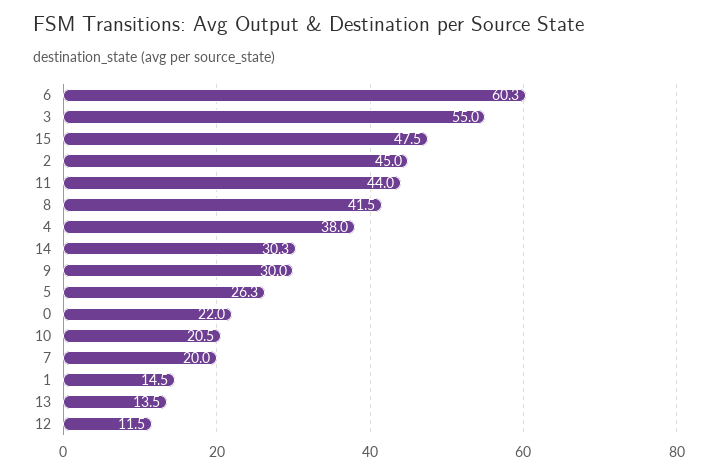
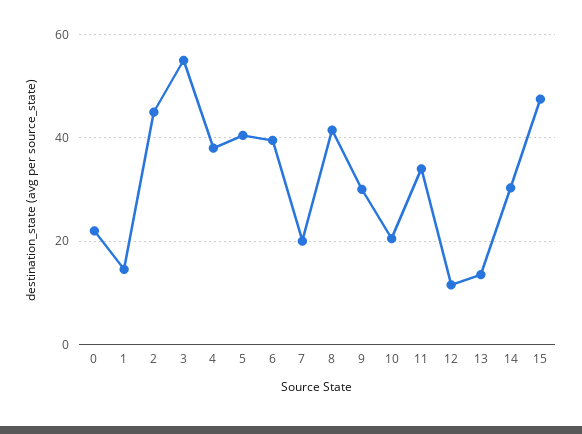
6: 60.3 -> 40
11: 44 -> 34
5: 26.3 -> 40

